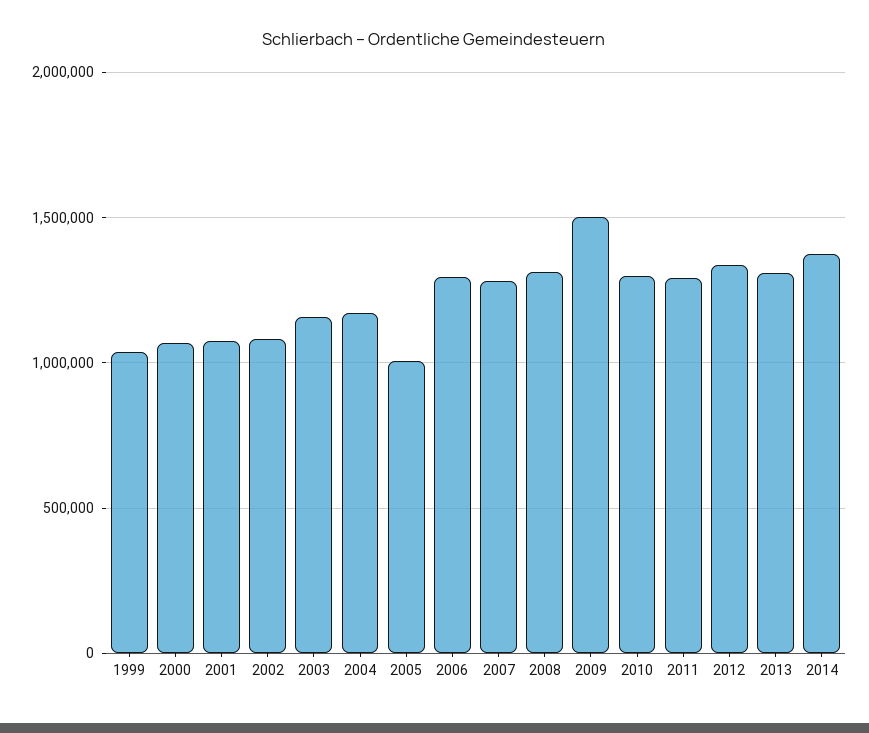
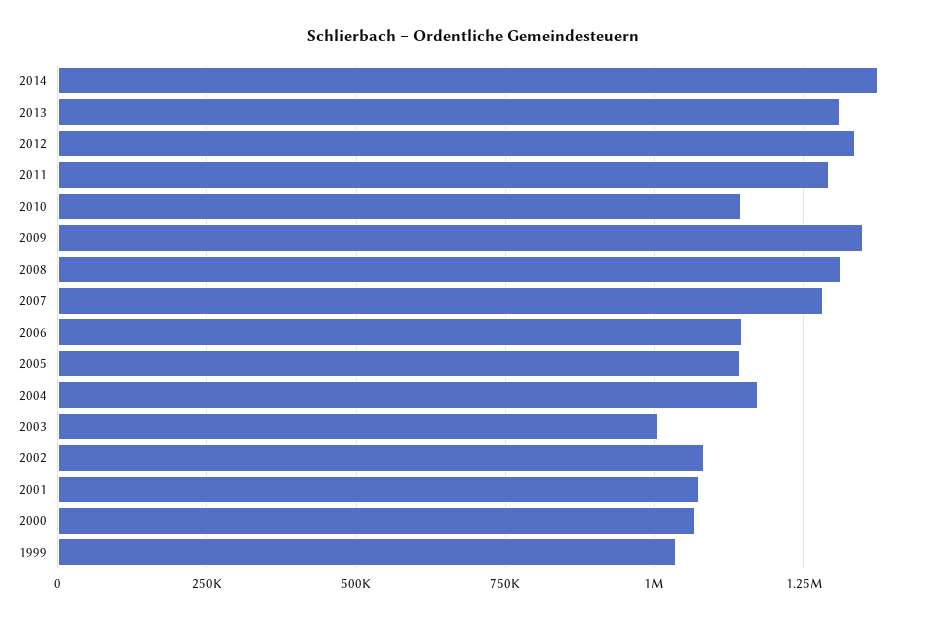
2003: 1150000 -> 1000000
2005: 1000000 -> 1150000
2006: 1300000 -> 1150000
2009: 1500000 -> 1350000
2010: 1300000 -> 1150000

